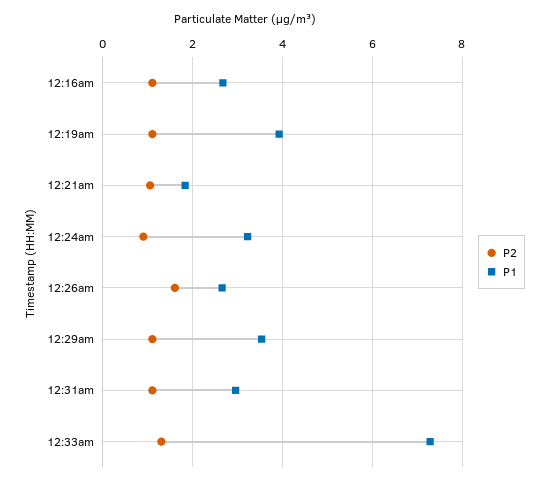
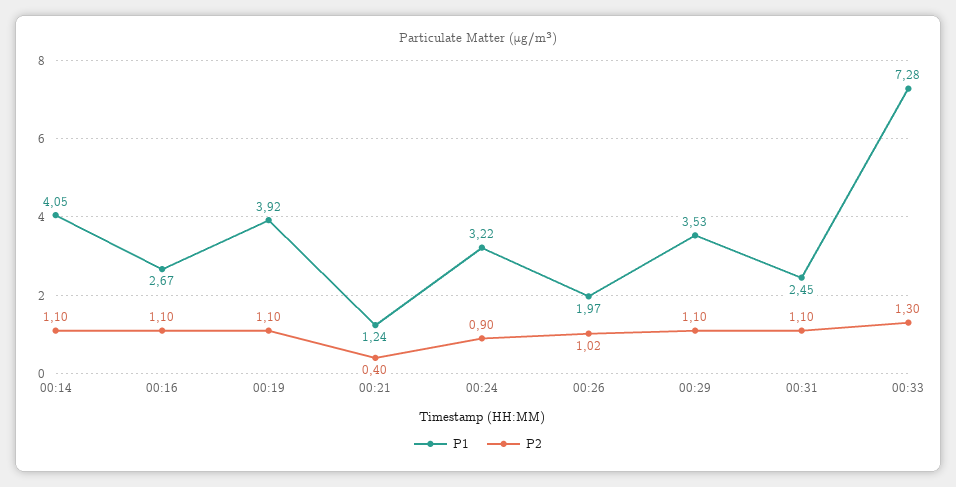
P2, 12:21am: 1 -> 0.4
P1, 12:21am: 1.8 -> 1.24
P2, 12:26am: 1.6 -> 1.02
P1, 12:26am: 2.6 -> 1.97
P1, 12:31am: 3 -> 2.45
P1, 00:14: none -> 4.05
P2, 00:14: none -> 1.1

